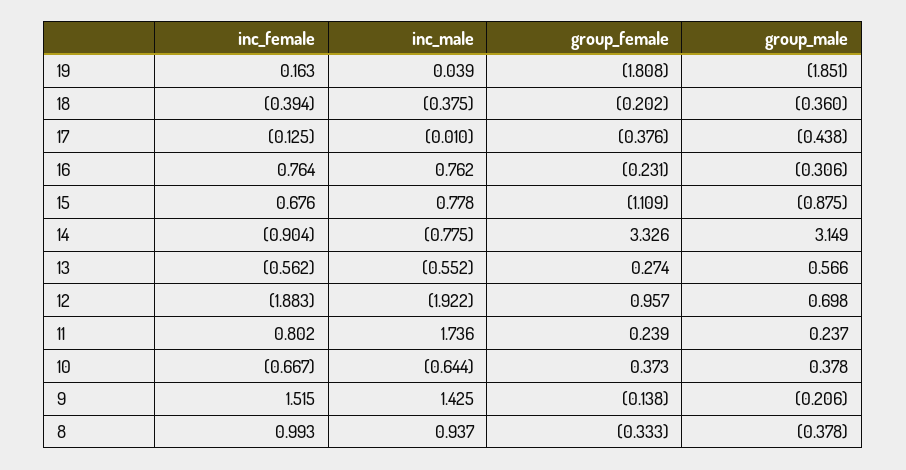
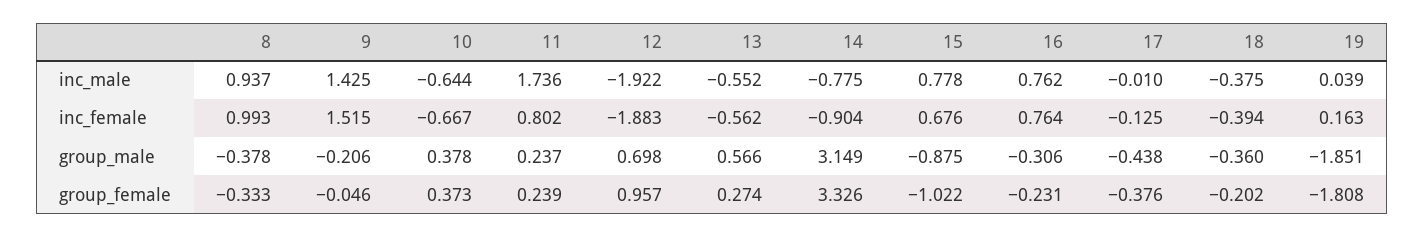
group_female, 15: -1.109 -> -1.022
group_female, 9: -0.138 -> -0.046

